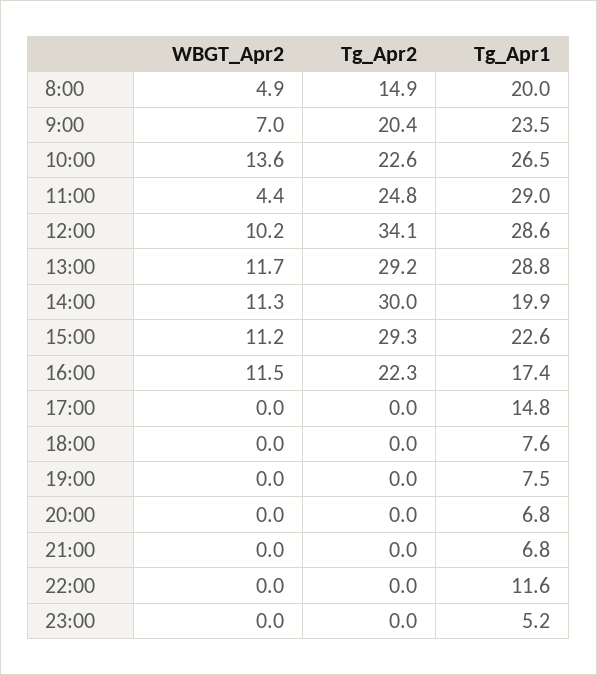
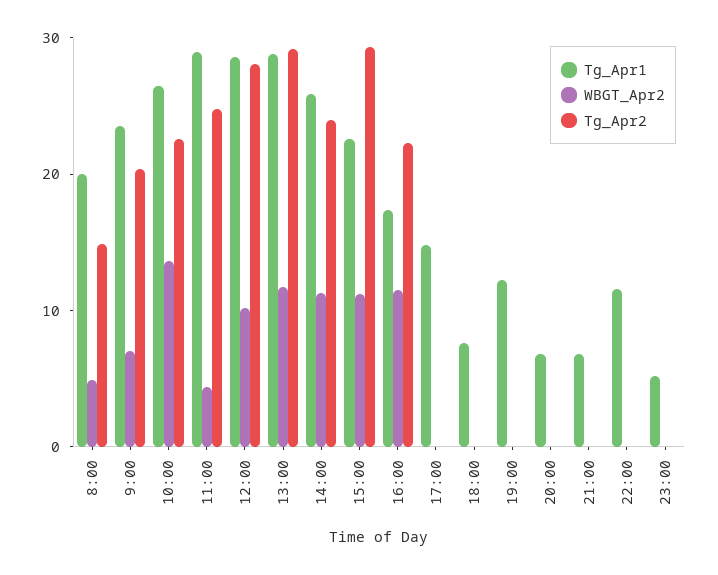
Tg_Apr2, 12:00: 34.1 -> 28
Tg_Apr2, 14:00: 30 -> 24
Tg_Apr1, 14:00: 19.9 -> 26
Tg_Apr1, 19:00: 7.5 -> 12

